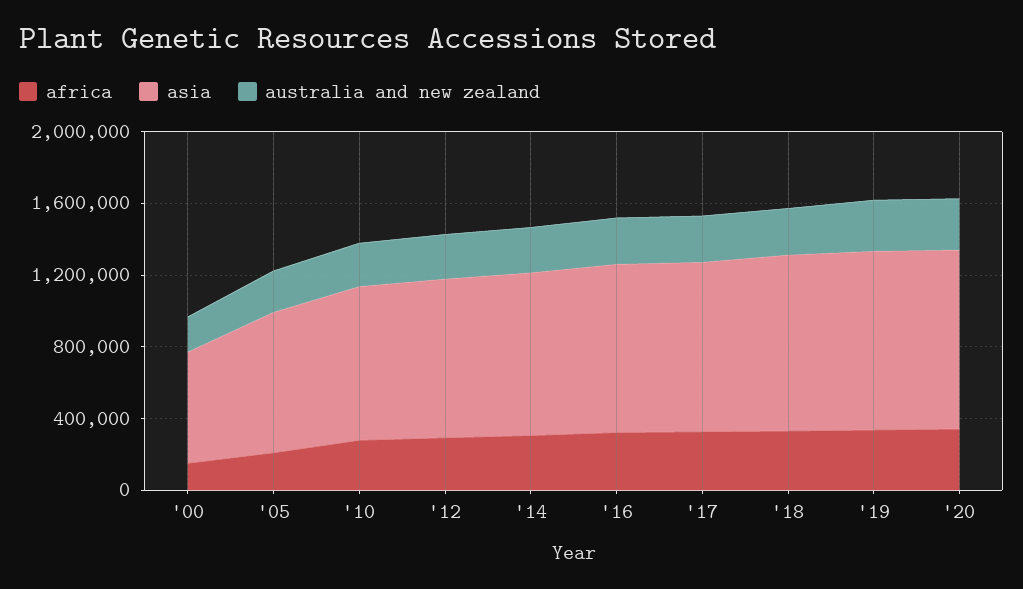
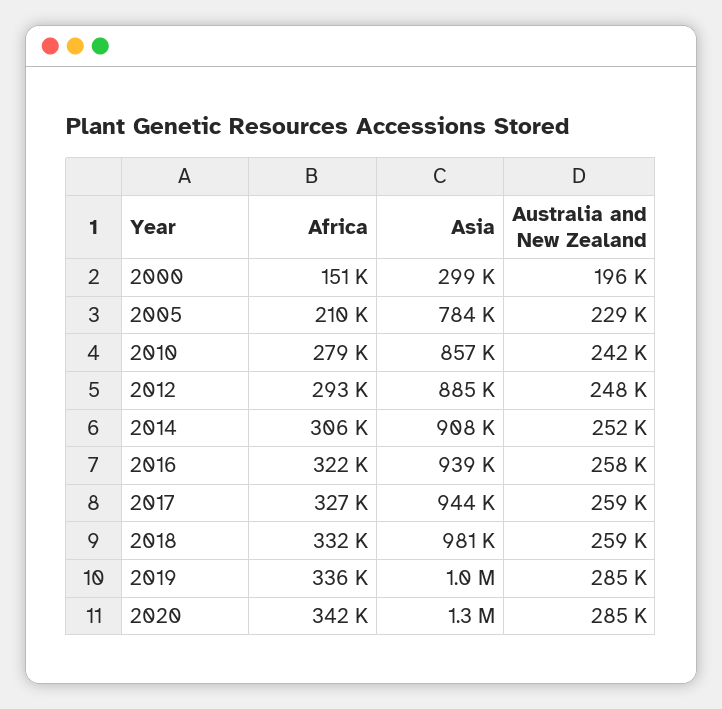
asia, '00: 600000 -> 299000
asia, '20: 1000000 -> 1300000

